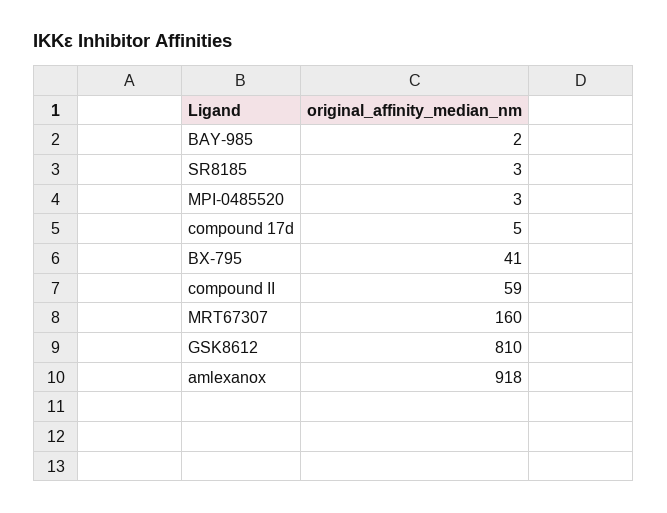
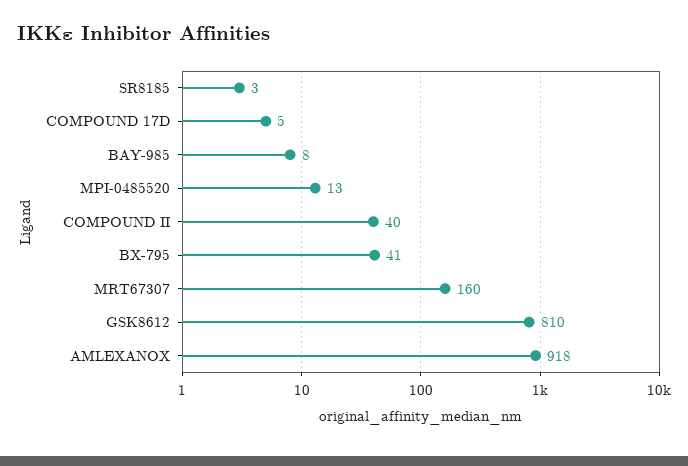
BAY-985: 2 -> 8
MPI-0485520: 3 -> 13
compound II: 59 -> 40

